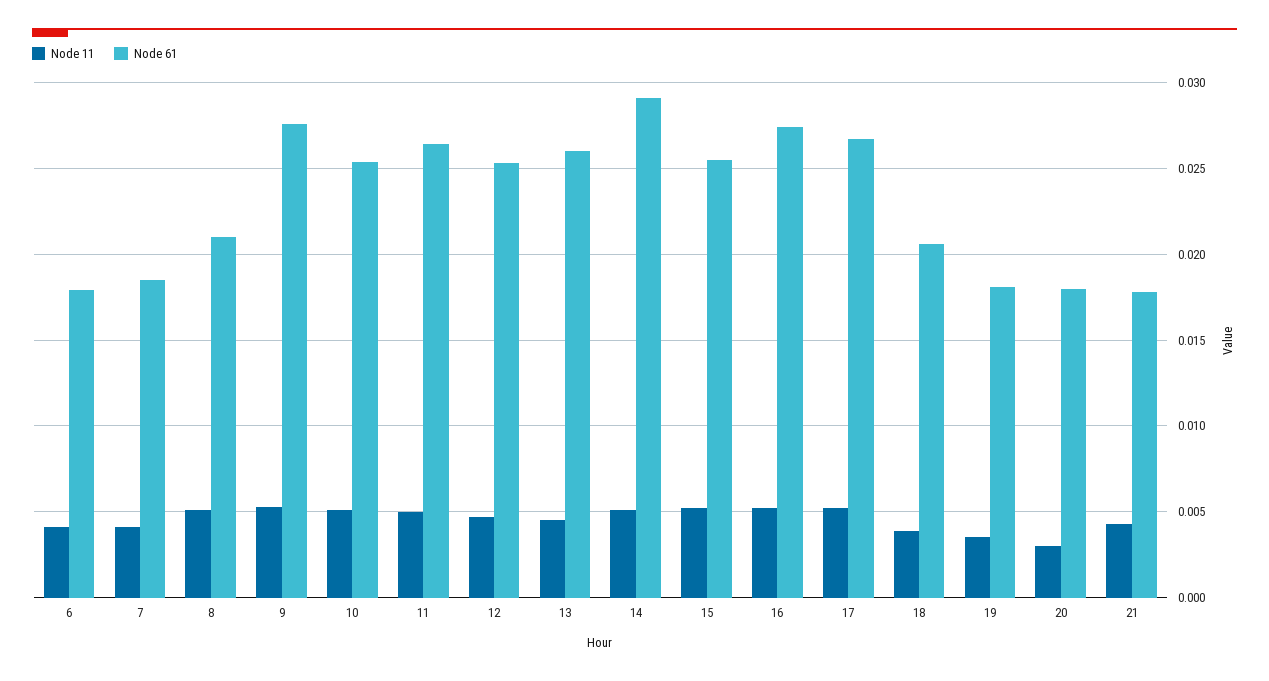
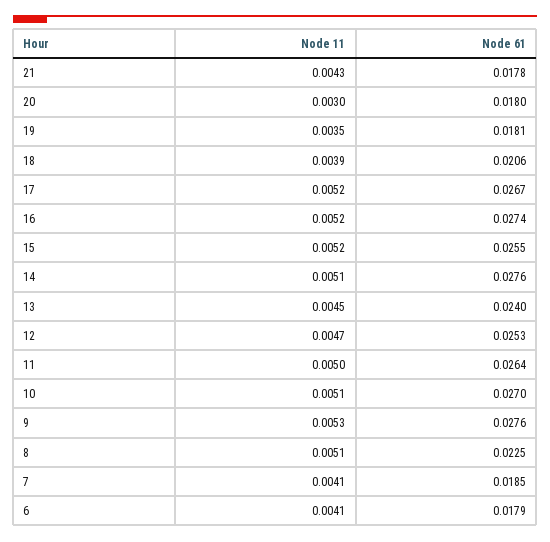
Node 61, 8: 0.021 -> 0.0225
Node 61, 10: 0.0255 -> 0.027
Node 61, 13: 0.026 -> 0.024
Node 61, 14: 0.029 -> 0.0276

